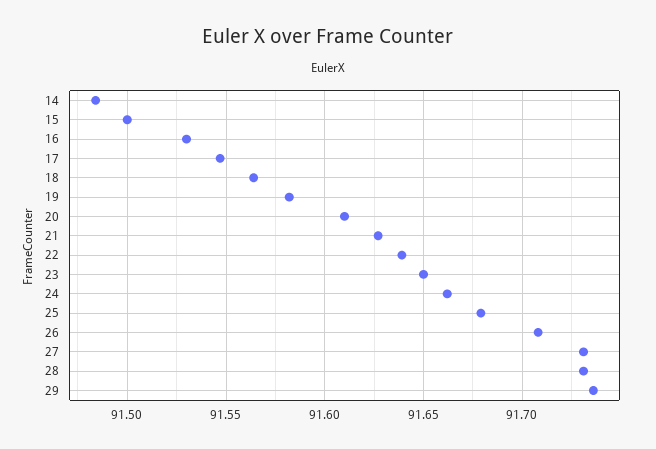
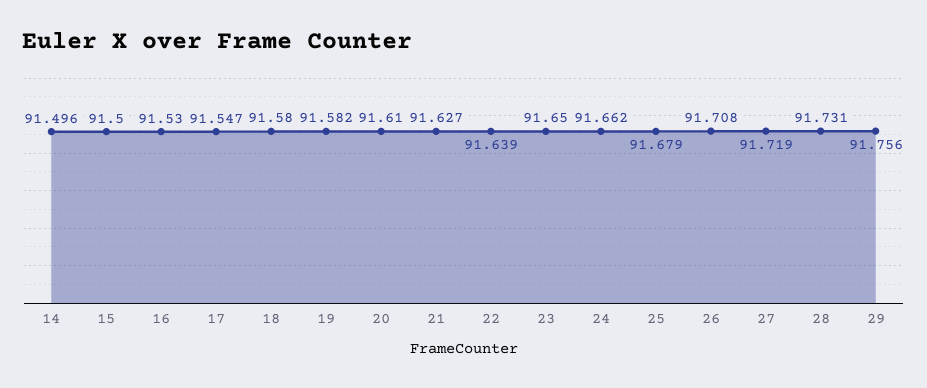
14: 91.485 -> 91.496
18: 91.565 -> 91.58
27: 91.73 -> 91.719
29: 91.735 -> 91.756

